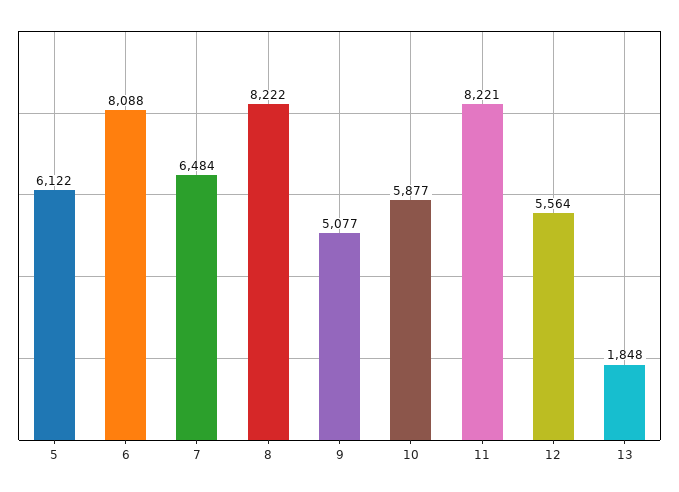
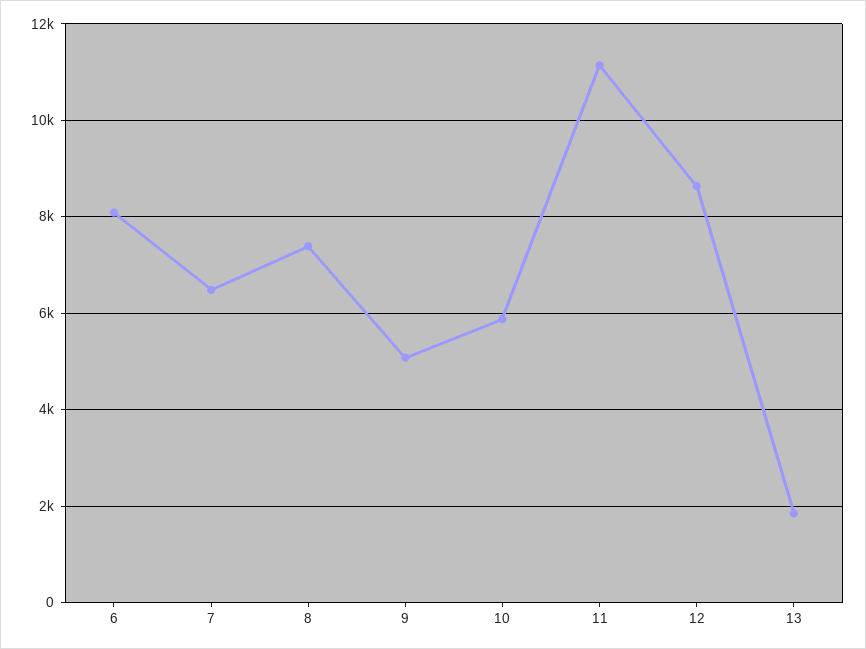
5: 6122 -> none
8: 8222 -> 7400
11: 8221 -> 11200
12: 5564 -> 8600

